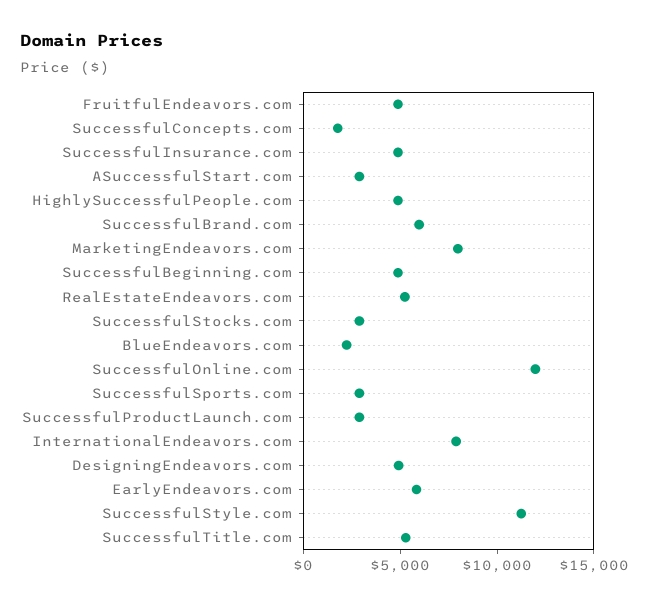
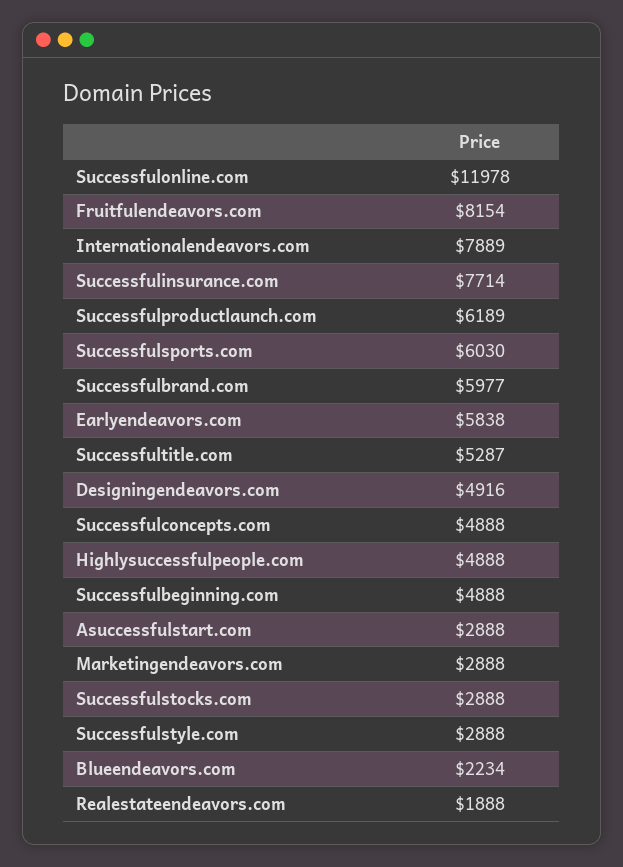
FruitfulEndeavors.com: 5000 -> 8154
SuccessfulConcepts.com: 2000 -> 4888
SuccessfulInsurance.com: 5000 -> 7714
MarketingEndeavors.com: 8000 -> 2888
RealEstateEndeavors.com: 5000 -> 1888
SuccessfulSports.com: 3000 -> 6030
SuccessfulProductLaunch.com: 3000 -> 6189
SuccessfulStyle.com: 11000 -> 2888

